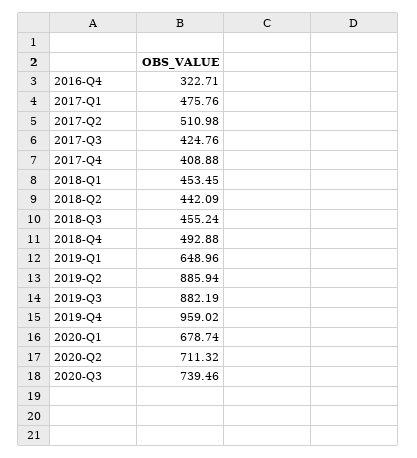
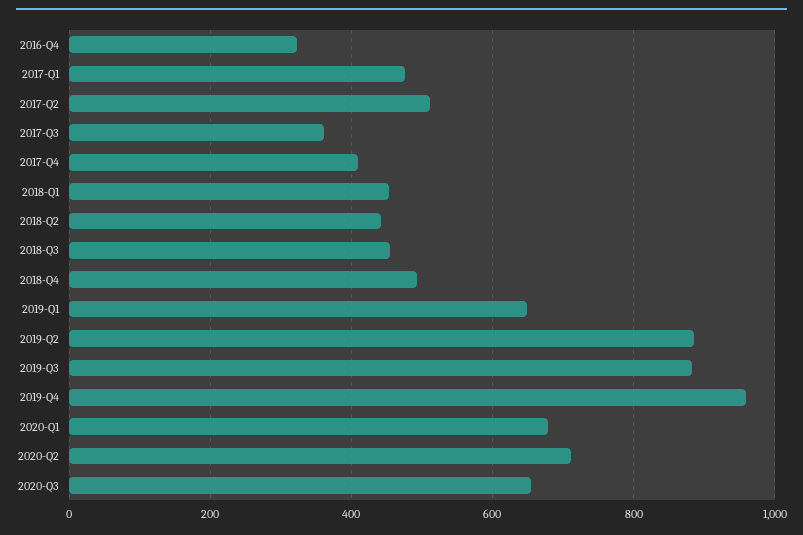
2017-Q3: 424.76 -> 360
2020-Q3: 739.46 -> 660

